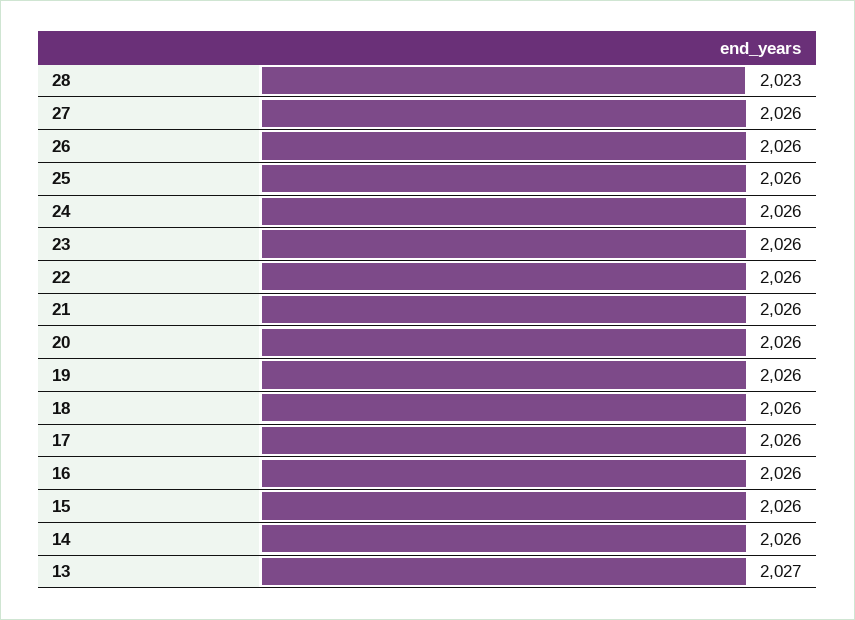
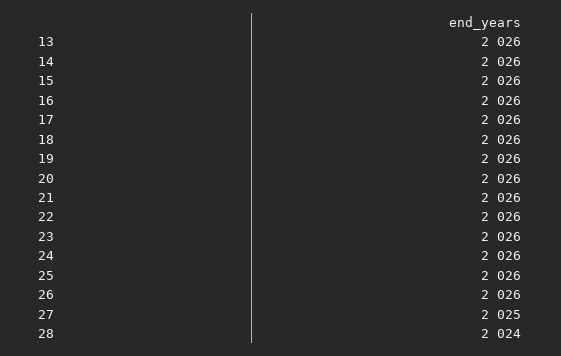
28: 2023 -> 2024
27: 2026 -> 2025
13: 2027 -> 2026

